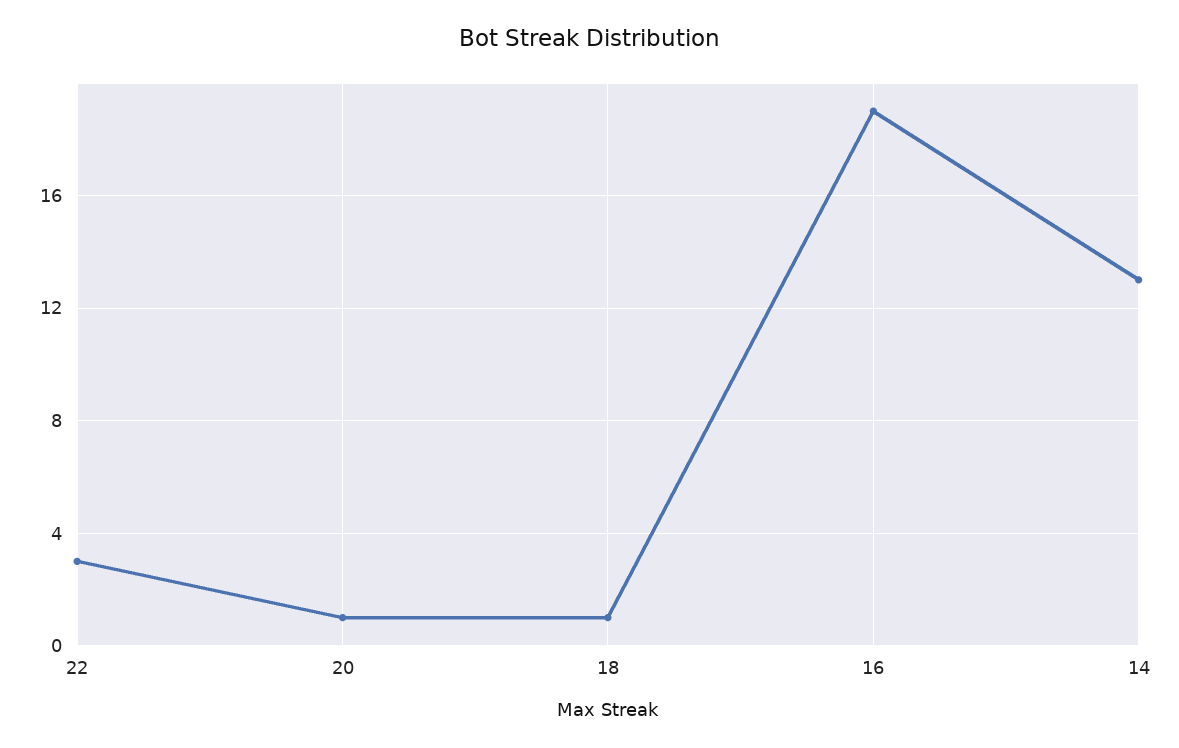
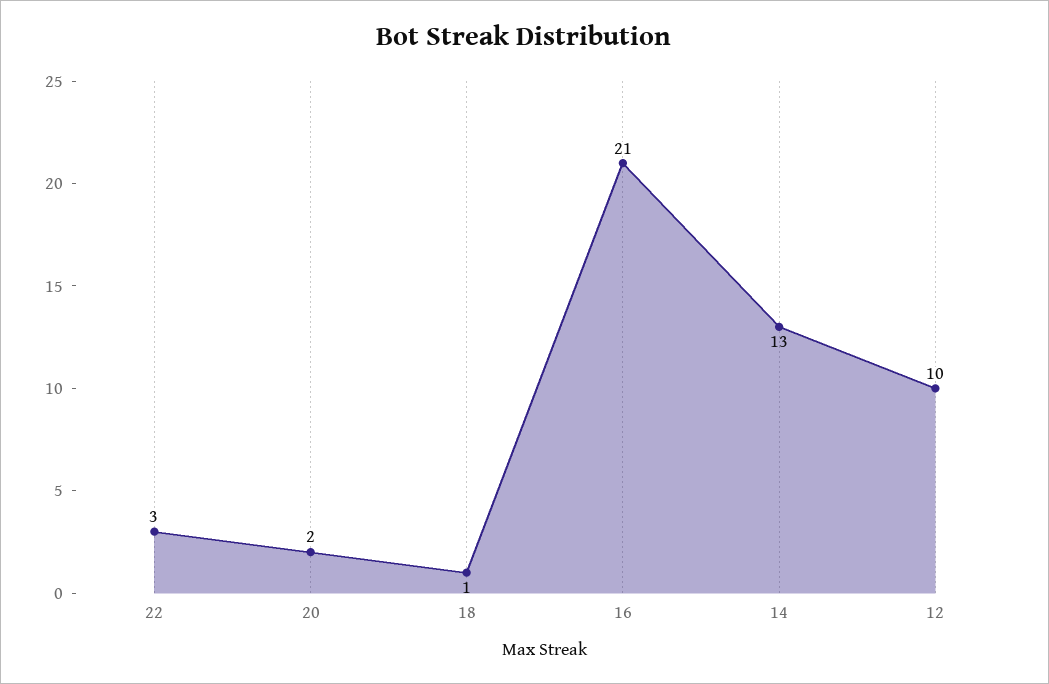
20: 1 -> 2
16: 19 -> 21
12: none -> 10

